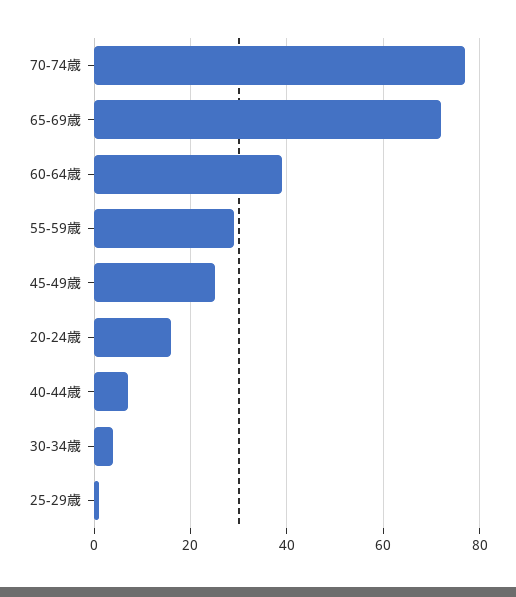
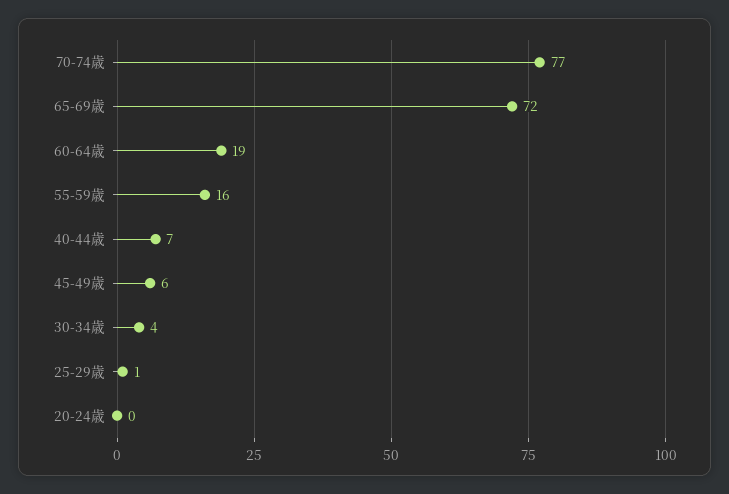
60-64歳: 40 -> 19
55-59歳: 30 -> 16
45-49歳: 25 -> 6
20-24歳: 15 -> 0

